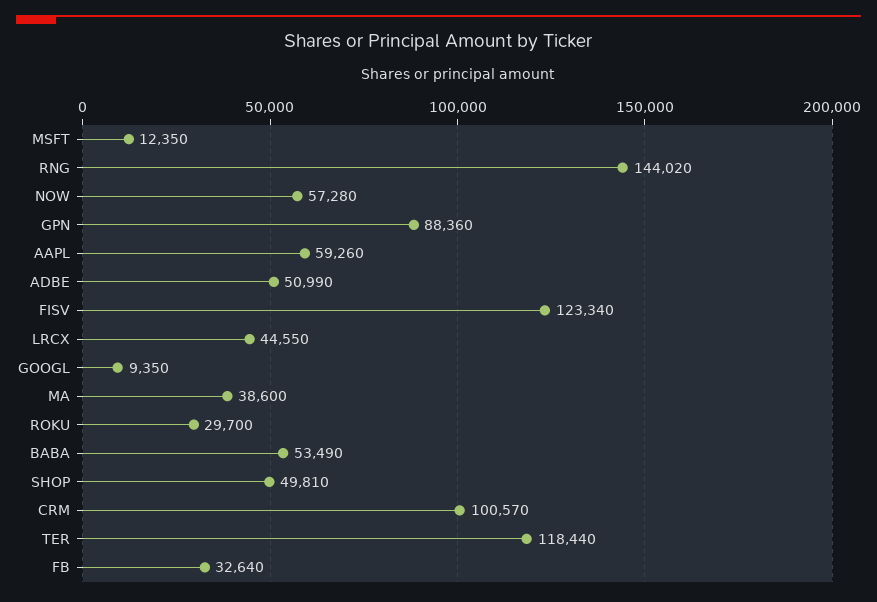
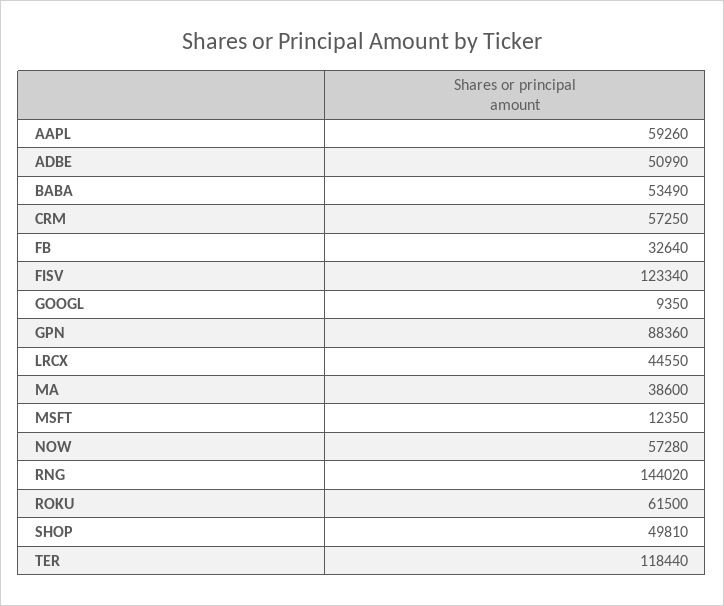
ROKU: 29700 -> 61500
CRM: 100570 -> 57250

